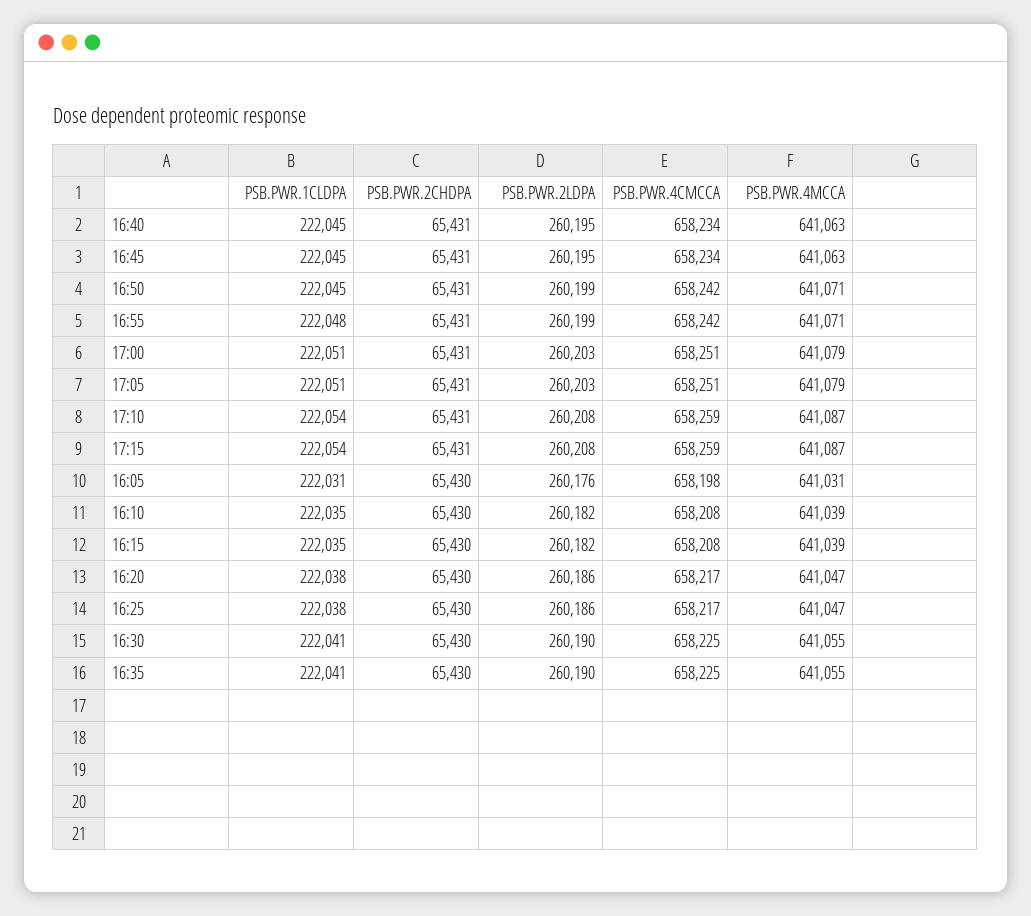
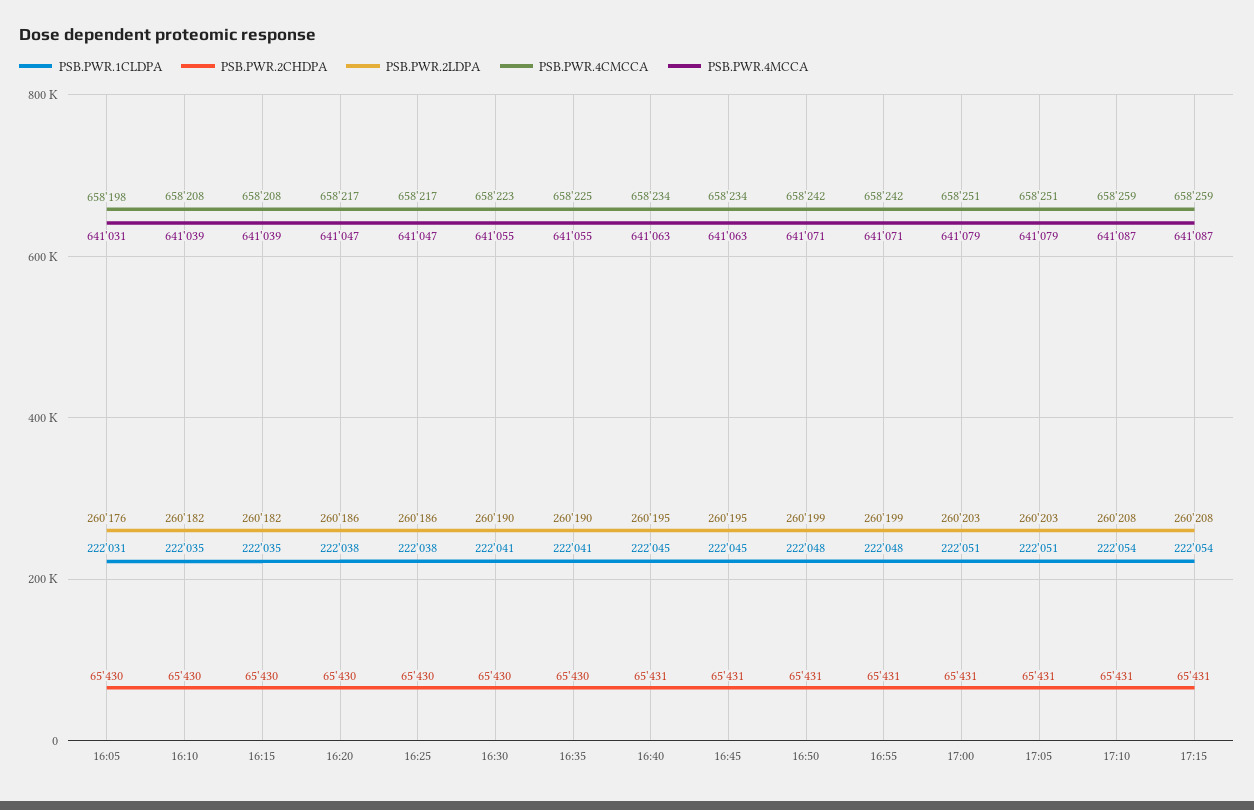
PSB.PWR.1CLDPA, 16:50: 222045 -> 222048
PSB.PWR.4CMCCA, 16:30: 658225 -> 658223

